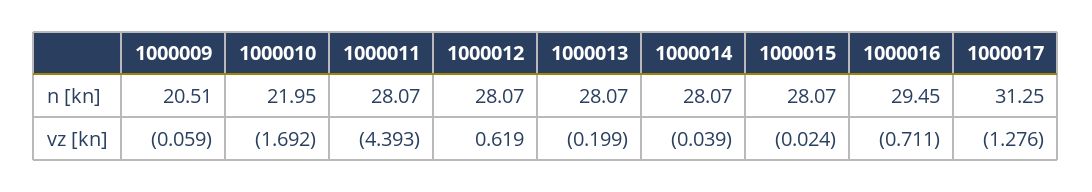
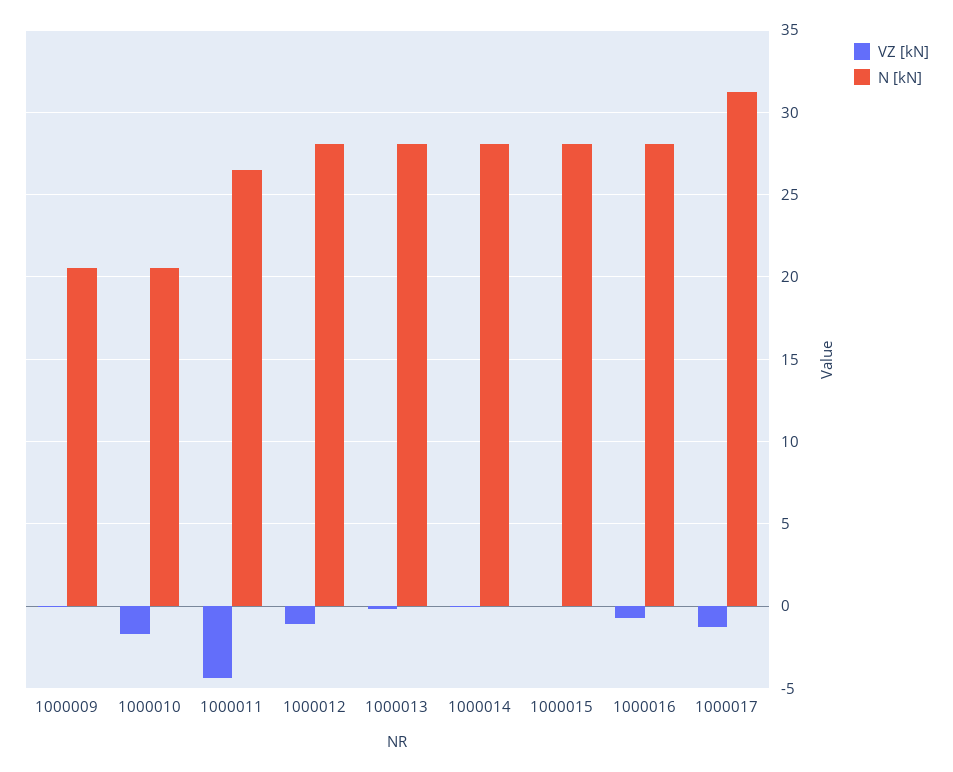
n [kn], 1000010: 21.95 -> 20.5
n [kn], 1000011: 28.07 -> 26.5
n [kn], 1000016: 29.45 -> 28
vz [kn], 1000012: 0.619 -> -1

